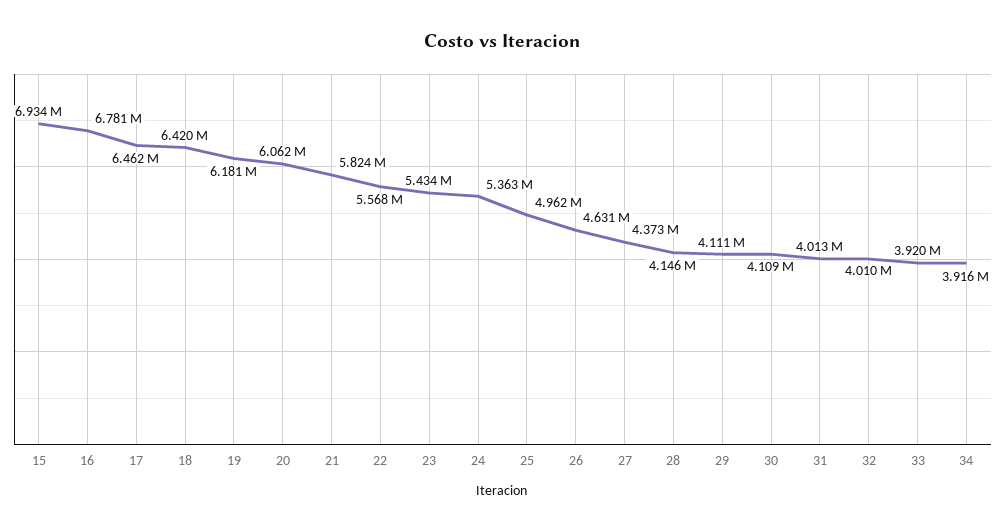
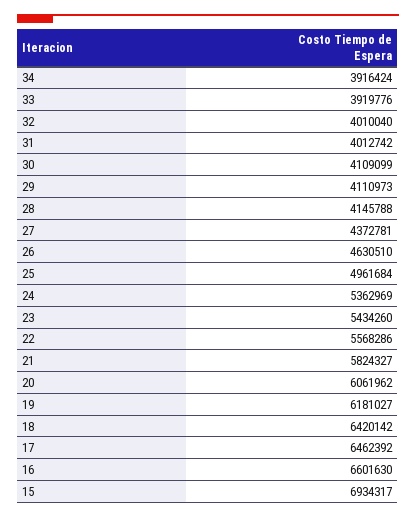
16: 6781000 -> 6601630

